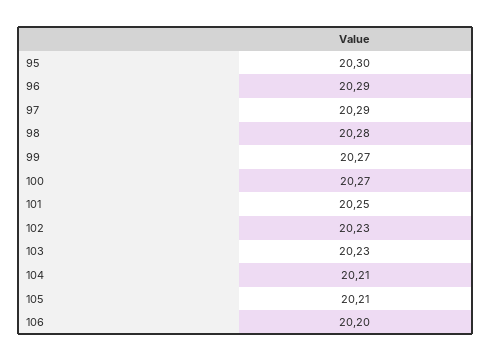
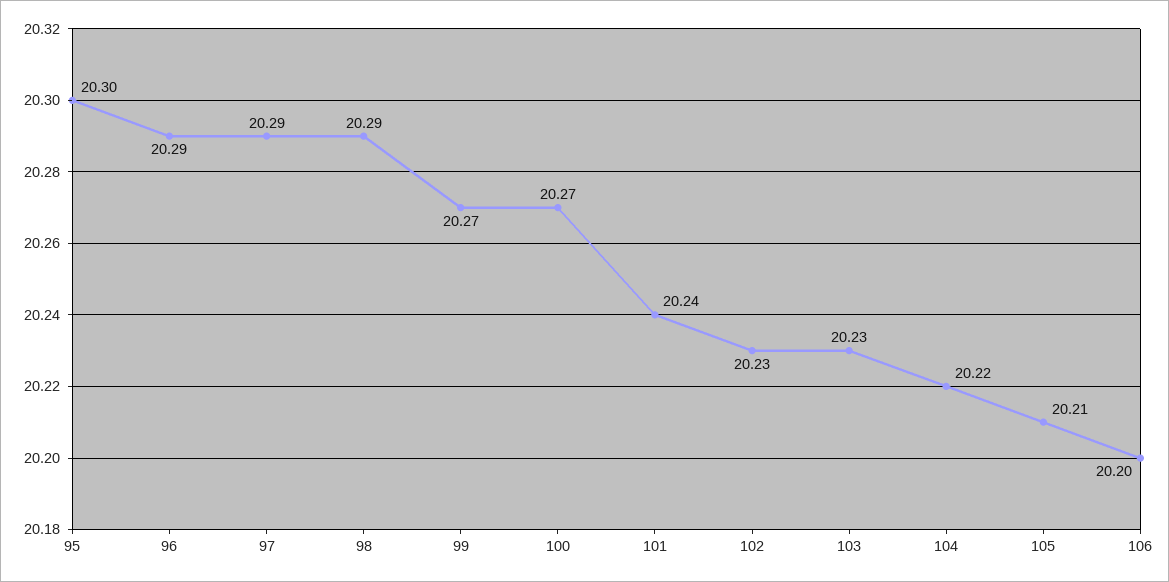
98: 20.28 -> 20.29
101: 20.25 -> 20.24
104: 20.21 -> 20.22

